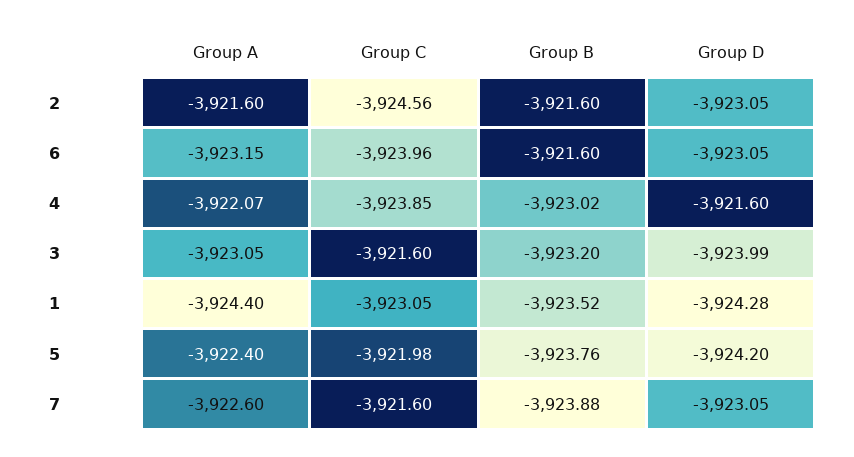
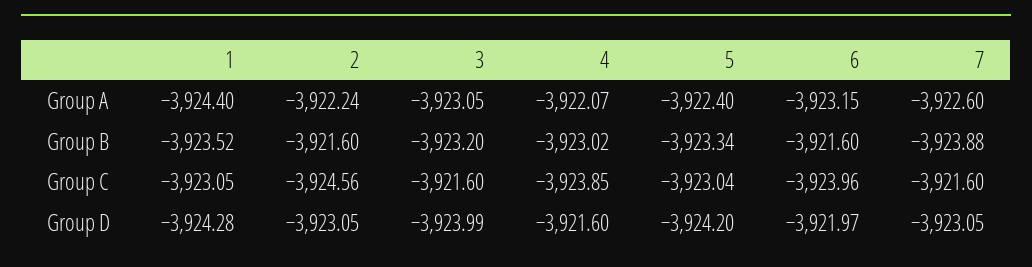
Group A, 2: -3921.6 -> -3922.24
Group D, 6: -3923.05 -> -3921.97
Group C, 5: -3921.98 -> -3923.04
Group B, 5: -3923.76 -> -3923.34

